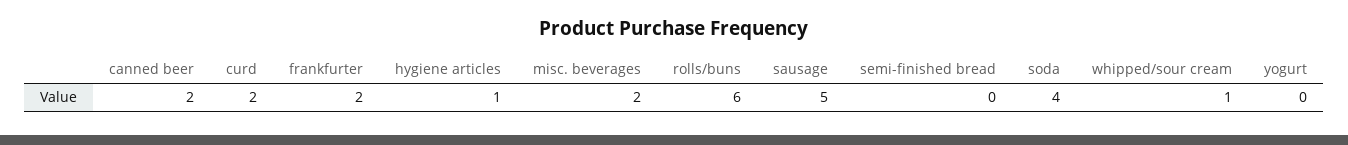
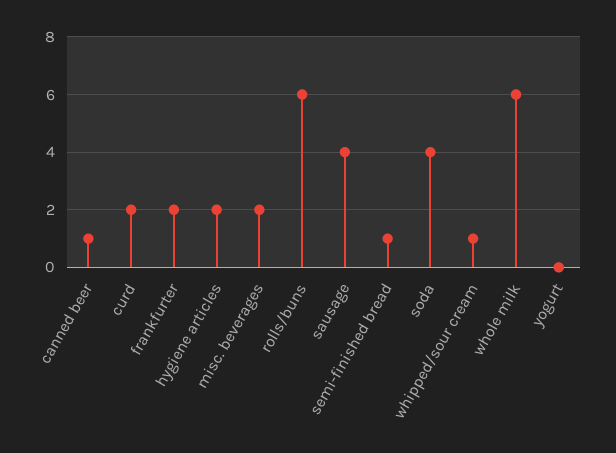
canned beer: 2 -> 1
hygiene articles: 1 -> 2
sausage: 5 -> 4
semi-finished bread: 0 -> 1
whole milk: none -> 6

